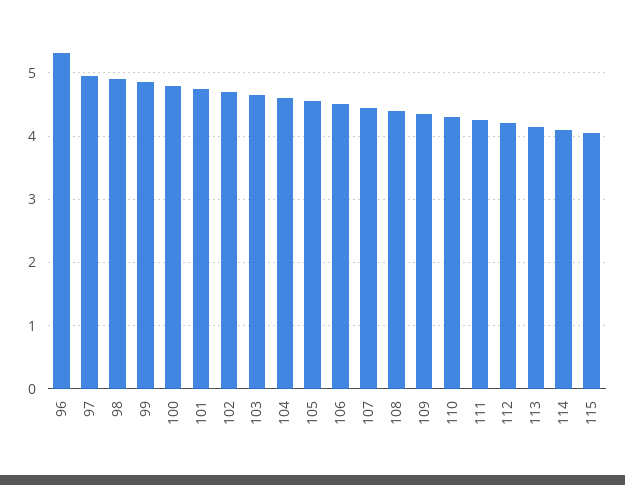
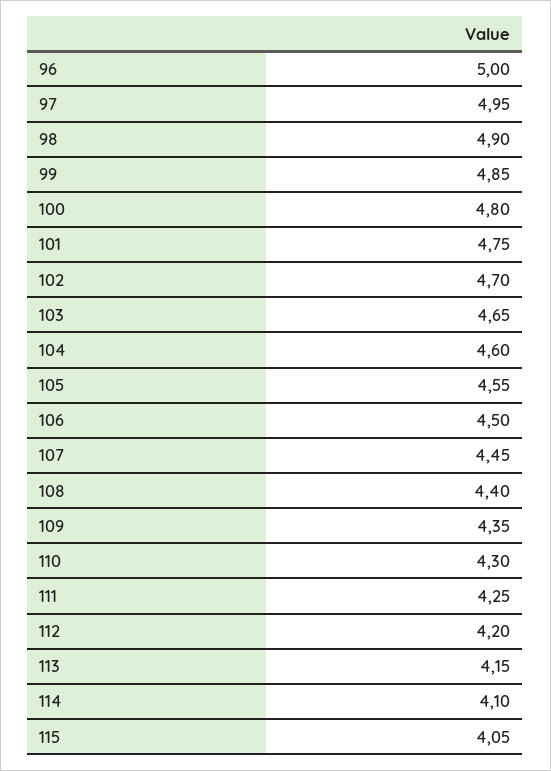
96: 5.3 -> 5

